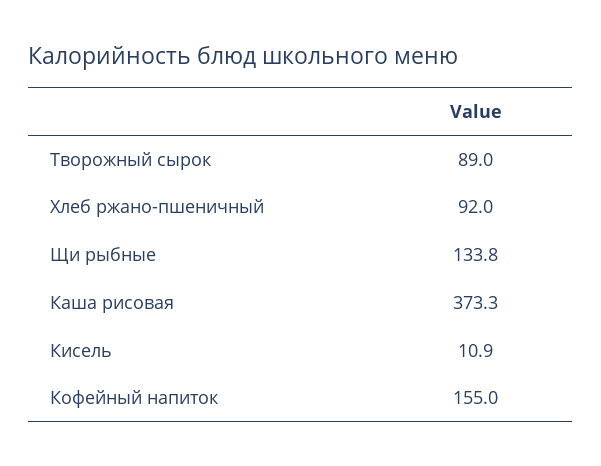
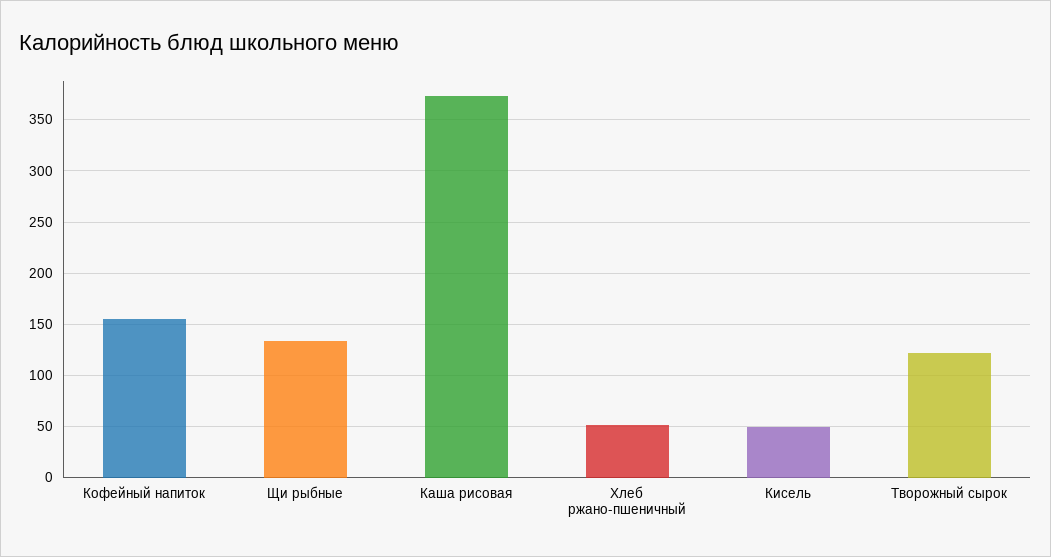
Творожный сырок: 89 -> 120
Хлеб ржано-пшеничный: 92 -> 50
Кисель: 10.9 -> 50

